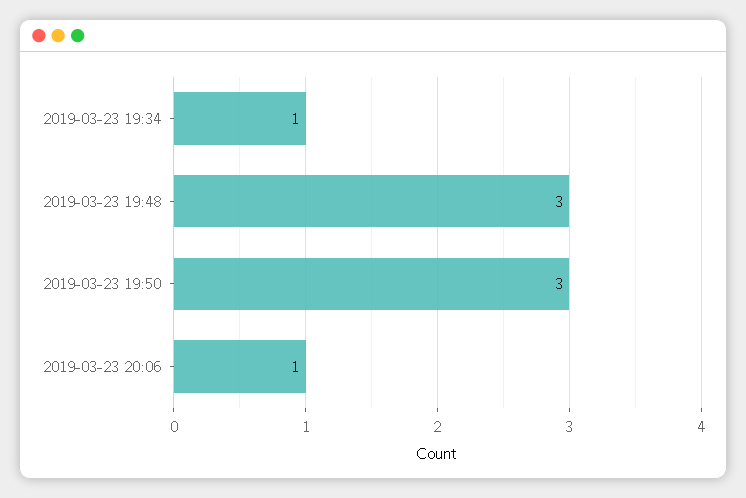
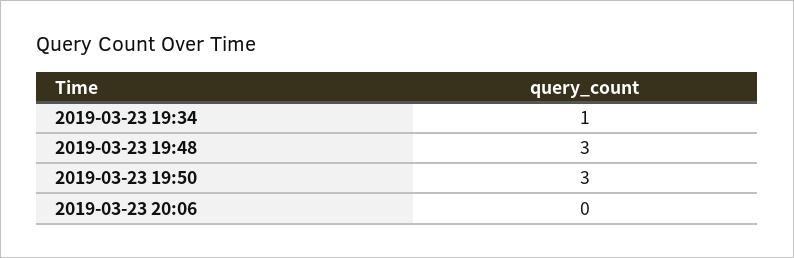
2019-03-23 20:06: 1 -> 0

